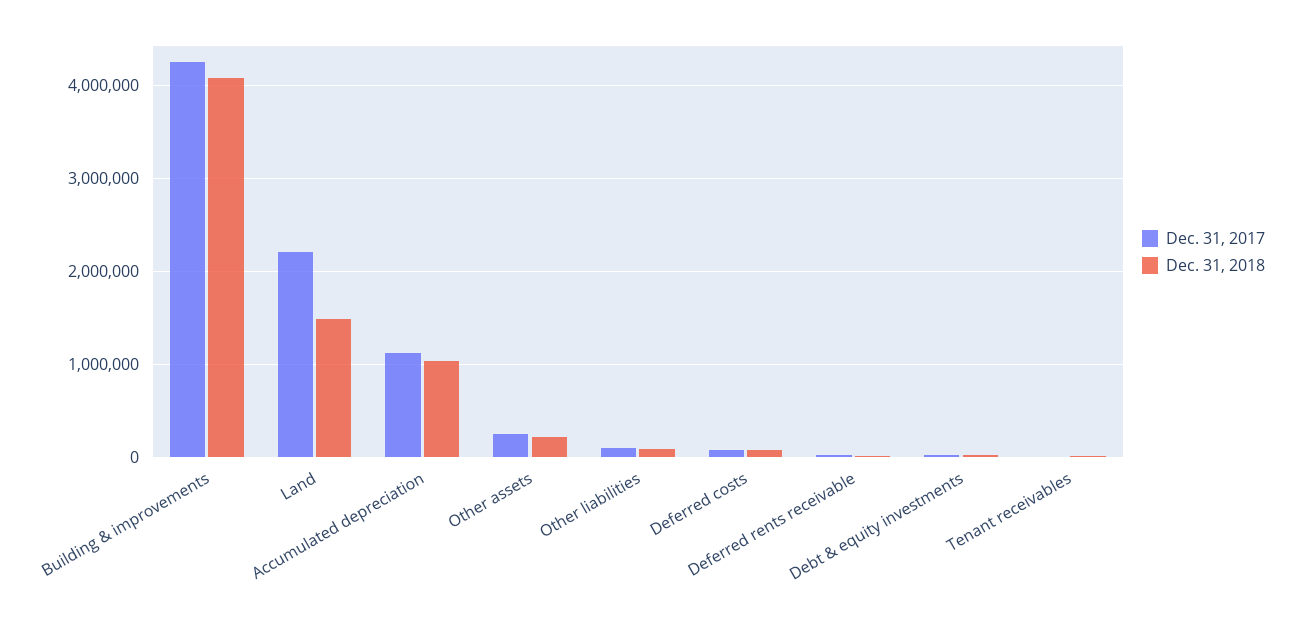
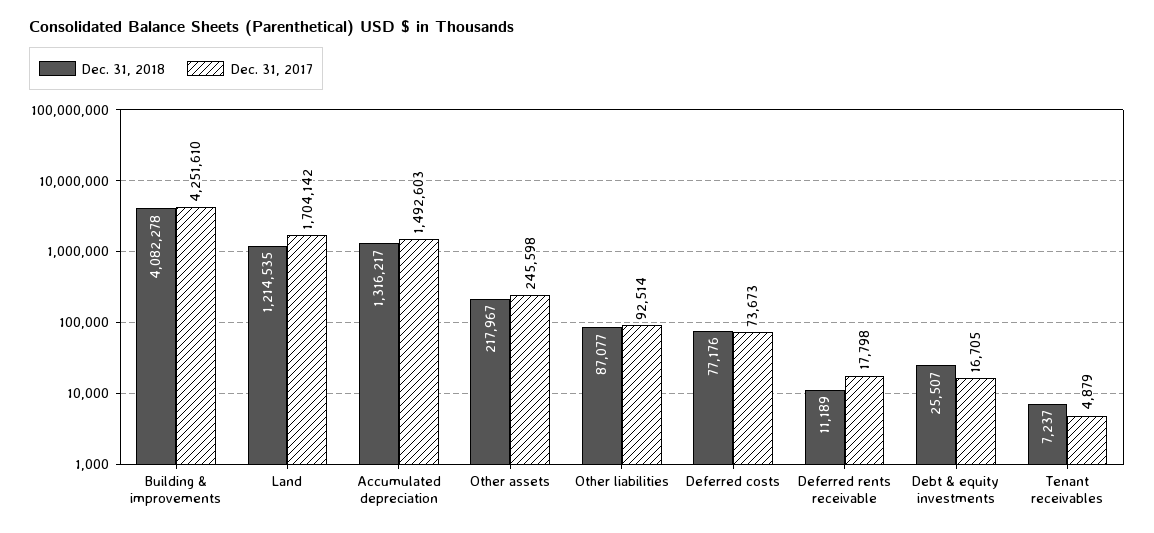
Dec. 31, 2017, Land: 2200000 -> 1704142
Dec. 31, 2018, Land: 1500000 -> 1214535
Dec. 31, 2017, Accumulated depreciation: 1100000 -> 1492603
Dec. 31, 2018, Accumulated depreciation: 1000000 -> 1316217

